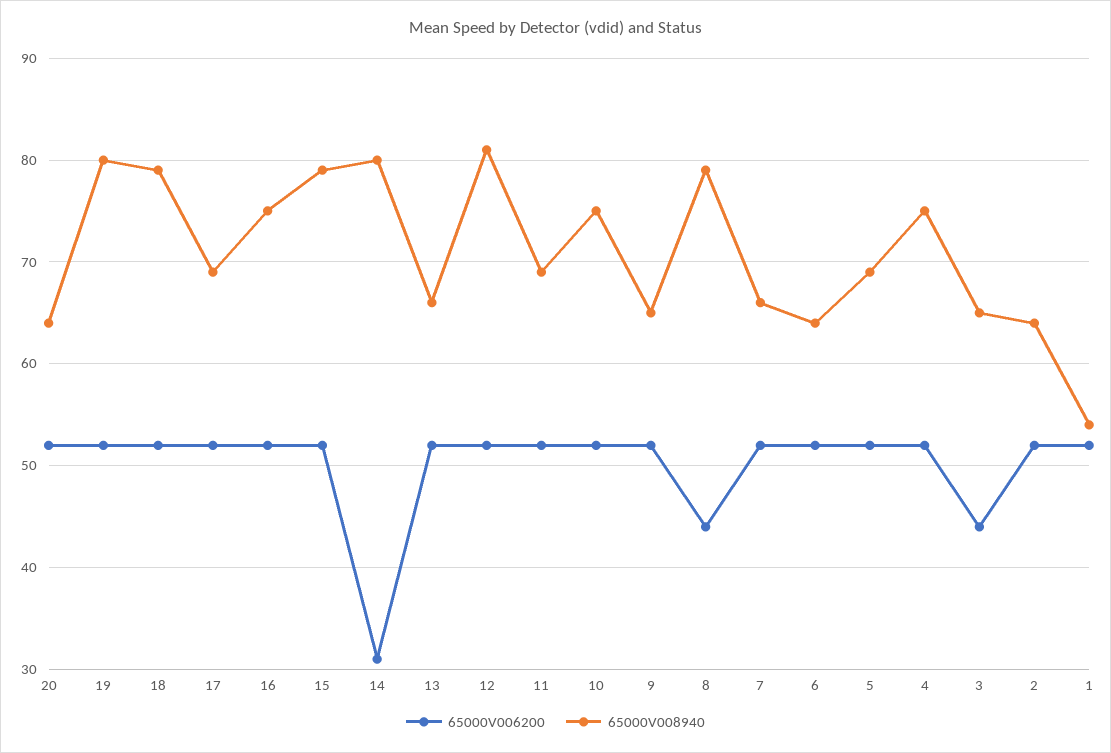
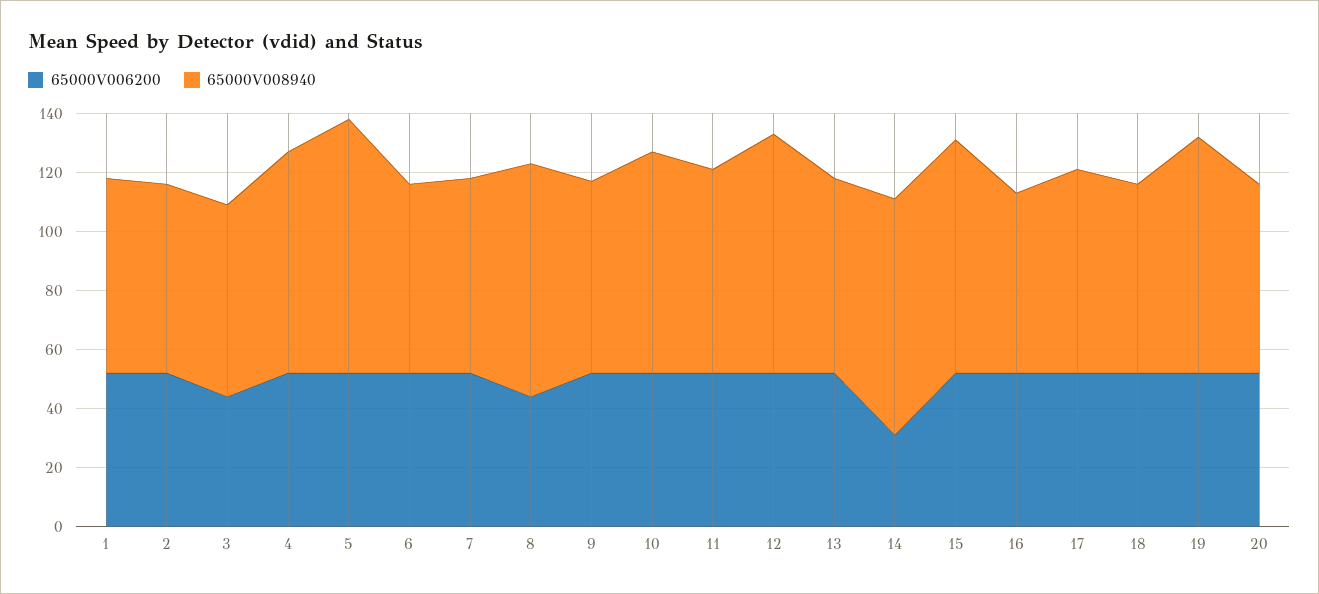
65000V008940, 18: 79 -> 65
65000V008940, 16: 75 -> 60
65000V008940, 5: 69 -> 85
65000V008940, 1: 54 -> 65

